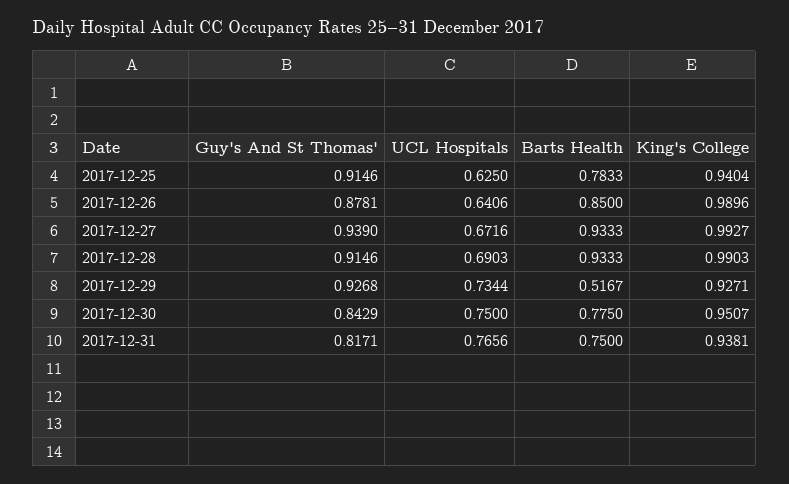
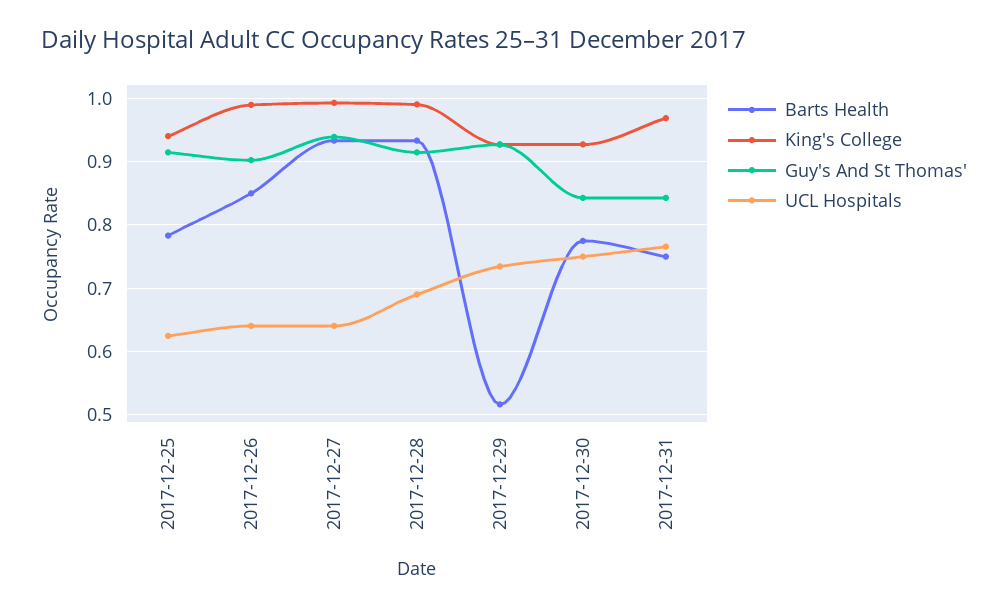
Guy's And St Thomas', 2017-12-26: 0.8781 -> 0.9
UCL Hospitals, 2017-12-27: 0.6716 -> 0.64
King's College, 2017-12-30: 0.9507 -> 0.93
Guy's And St Thomas', 2017-12-31: 0.8171 -> 0.84
King's College, 2017-12-31: 0.9381 -> 0.97

